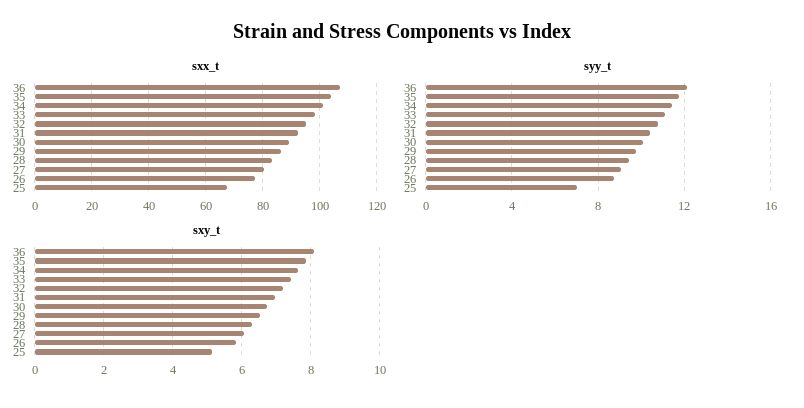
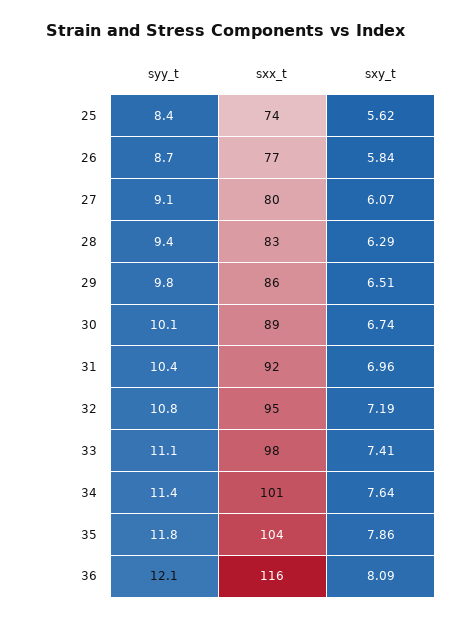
sxx_t, 36: 107.5 -> 116
sxx_t, 25: 67.5 -> 74
syy_t, 25: 7 -> 8.4
sxy_t, 25: 5.2 -> 5.62

